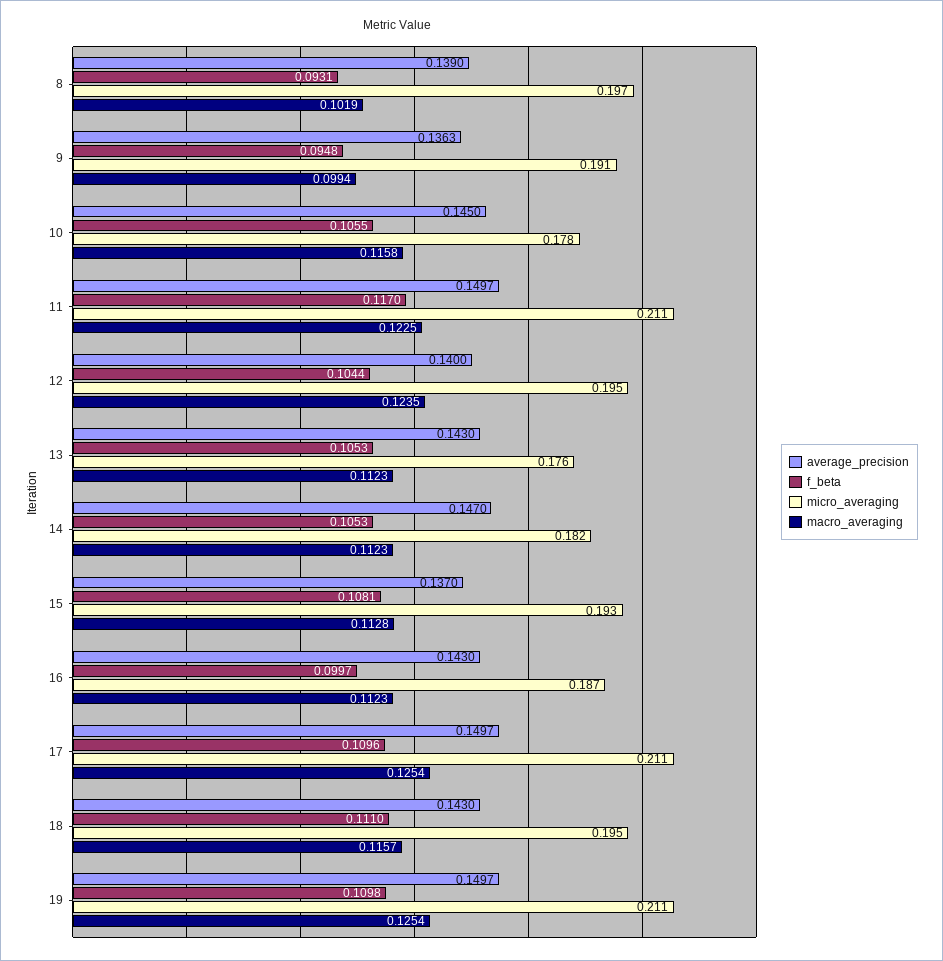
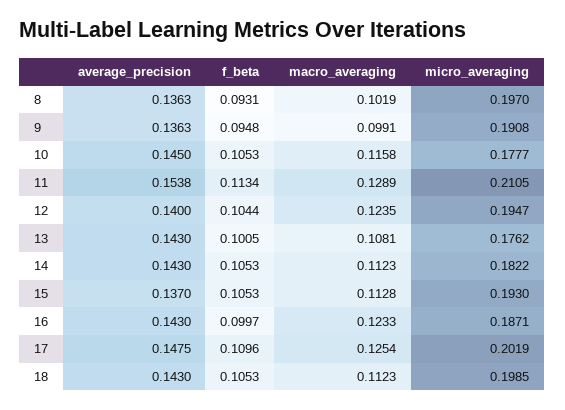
average_precision, 8: 0.139 -> 0.1363
macro_averaging, 9: 0.0994 -> 0.0991
f_beta, 10: 0.1055 -> 0.1053
average_precision, 11: 0.1497 -> 0.1538
f_beta, 11: 0.117 -> 0.1134
macro_averaging, 11: 0.1225 -> 0.1289
f_beta, 13: 0.1053 -> 0.1005
macro_averaging, 13: 0.1123 -> 0.1081
average_precision, 14: 0.147 -> 0.143
f_beta, 15: 0.1081 -> 0.1053
macro_averaging, 16: 0.1123 -> 0.1233
average_precision, 17: 0.1497 -> 0.1475
micro_averaging, 17: 0.211 -> 0.2019
f_beta, 18: 0.111 -> 0.1053
micro_averaging, 18: 0.195 -> 0.1985
macro_averaging, 18: 0.1157 -> 0.1123
average_precision, 19: 0.1497 -> none
f_beta, 19: 0.1098 -> none
micro_averaging, 19: 0.211 -> none
macro_averaging, 19: 0.1254 -> none

